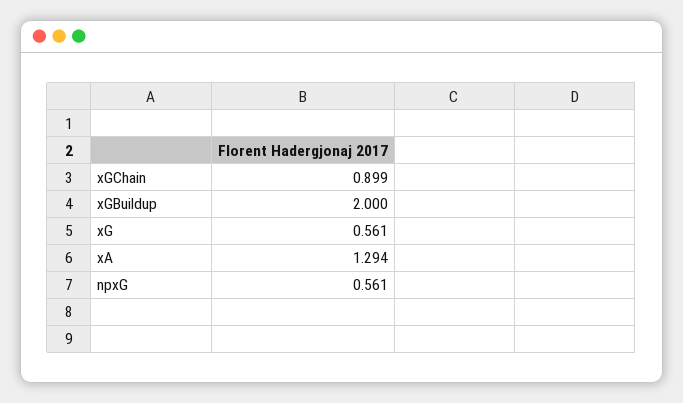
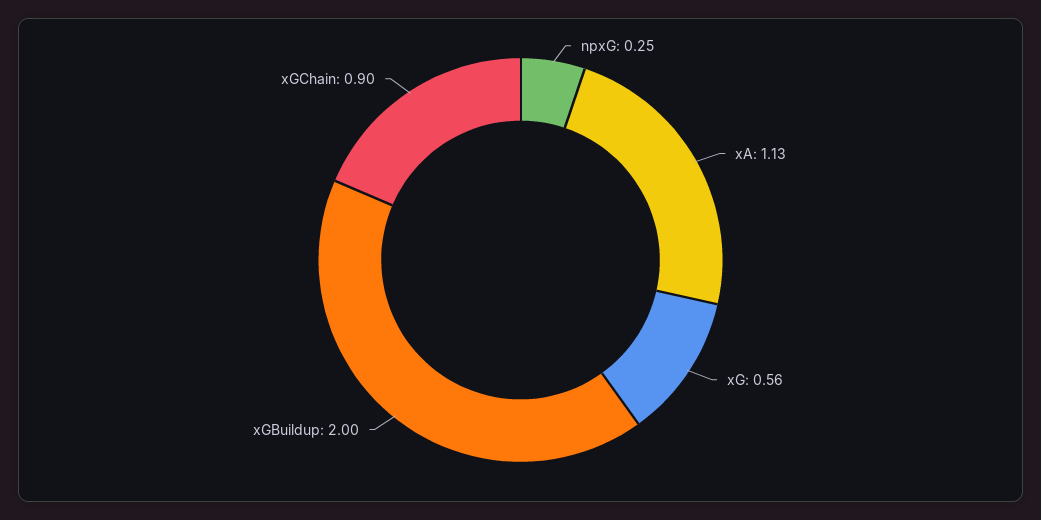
xA: 1.294 -> 1.13
npxG: 0.561 -> 0.25

